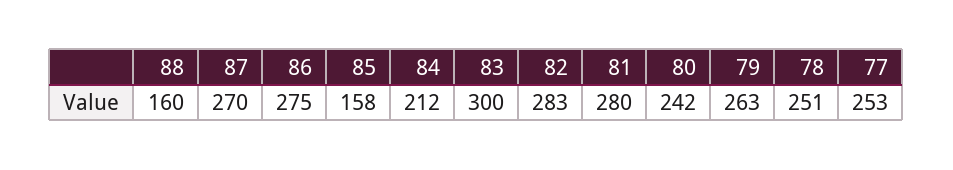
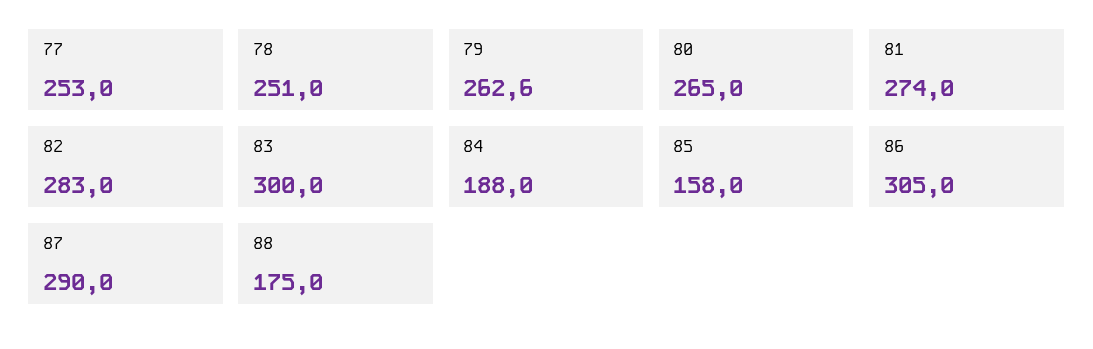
88: 160 -> 175
87: 270 -> 290
86: 275 -> 305
84: 212 -> 188
81: 280 -> 274
80: 242 -> 265

